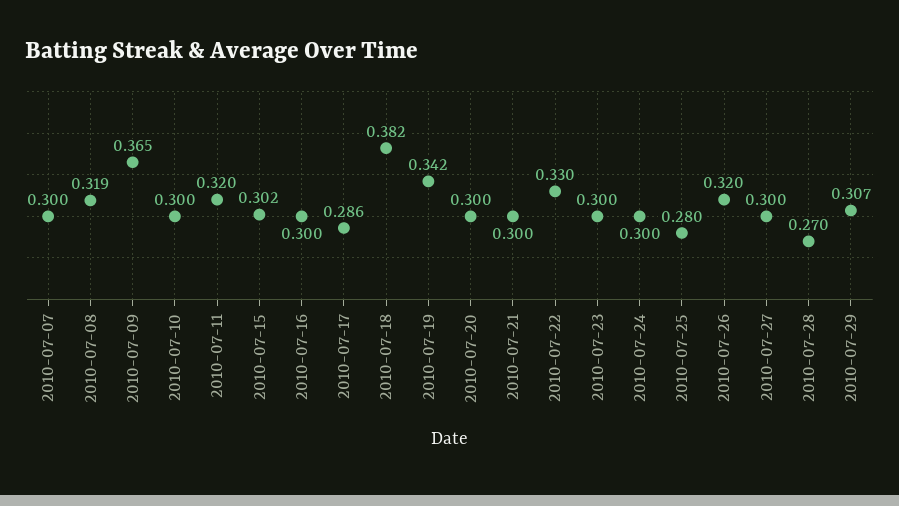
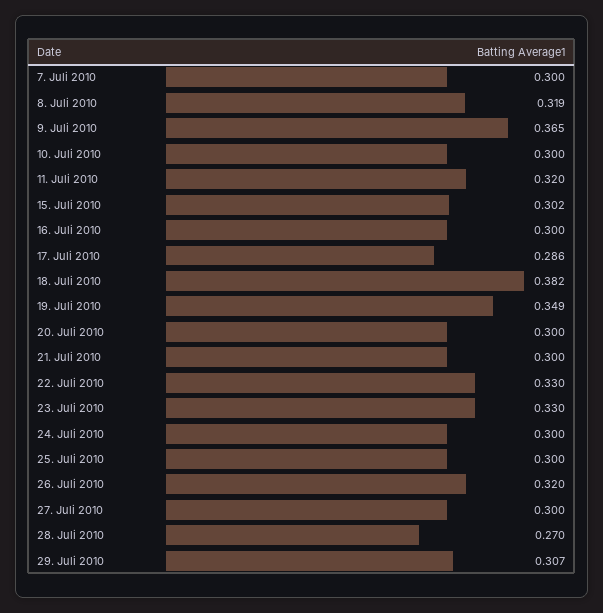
2010-07-19: 0.342 -> 0.349
2010-07-23: 0.3 -> 0.33
2010-07-25: 0.28 -> 0.3

